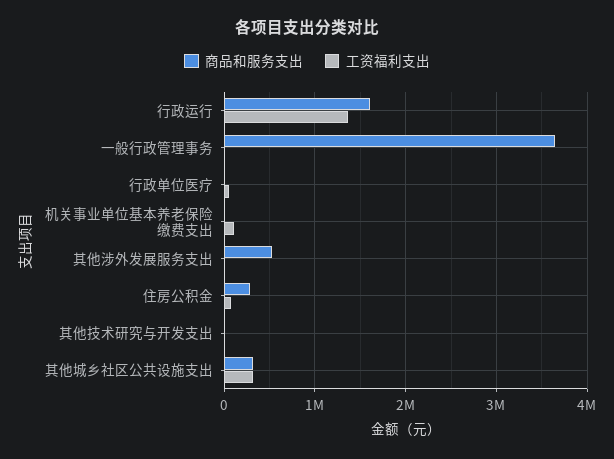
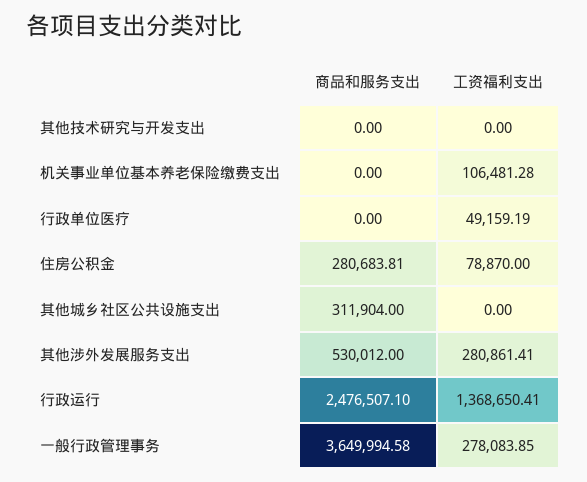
商品和服务支出, 行政运行: 1600000 -> 2476507.1
工资福利支出, 一般行政管理事务: 0 -> 278083.85
工资福利支出, 其他涉外发展服务支出: 0 -> 280861.41
工资福利支出, 其他城乡社区公共设施支出: 300000 -> 0

